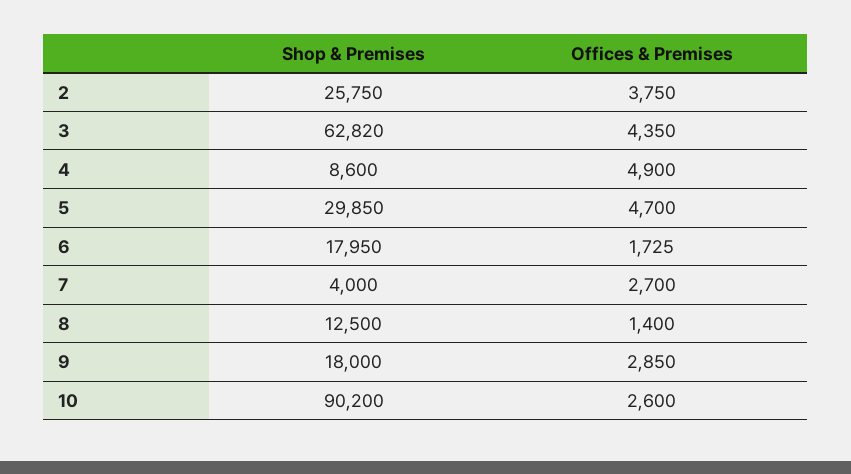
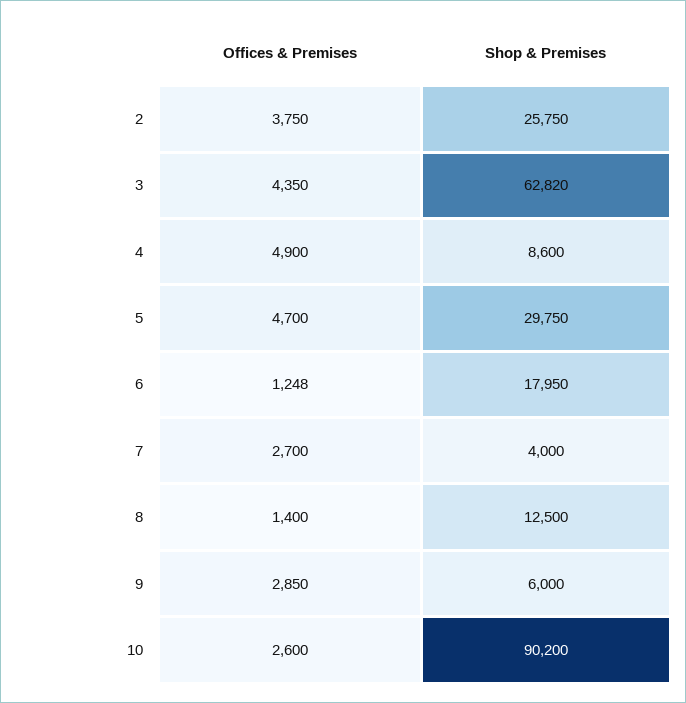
Shop & Premises, 5: 29850 -> 29750
Offices & Premises, 6: 1725 -> 1248
Shop & Premises, 9: 18000 -> 6000

